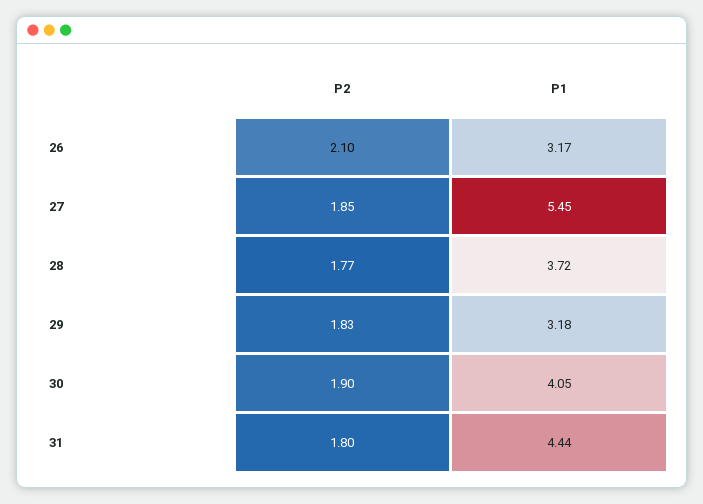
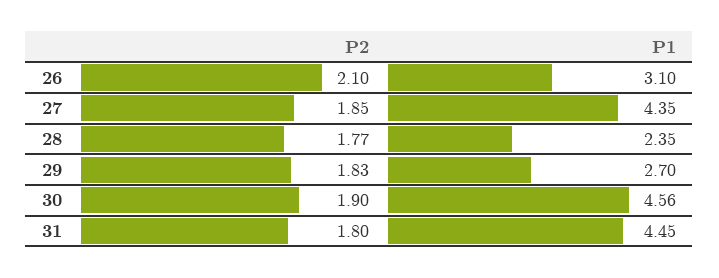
P1, 26: 3.17 -> 3.1
P1, 27: 5.45 -> 4.35
P1, 28: 3.72 -> 2.35
P1, 29: 3.18 -> 2.7
P1, 30: 4.05 -> 4.56
P1, 31: 4.44 -> 4.45

